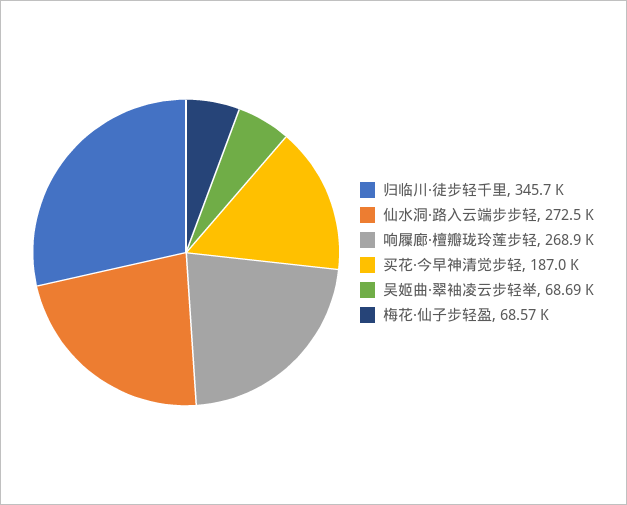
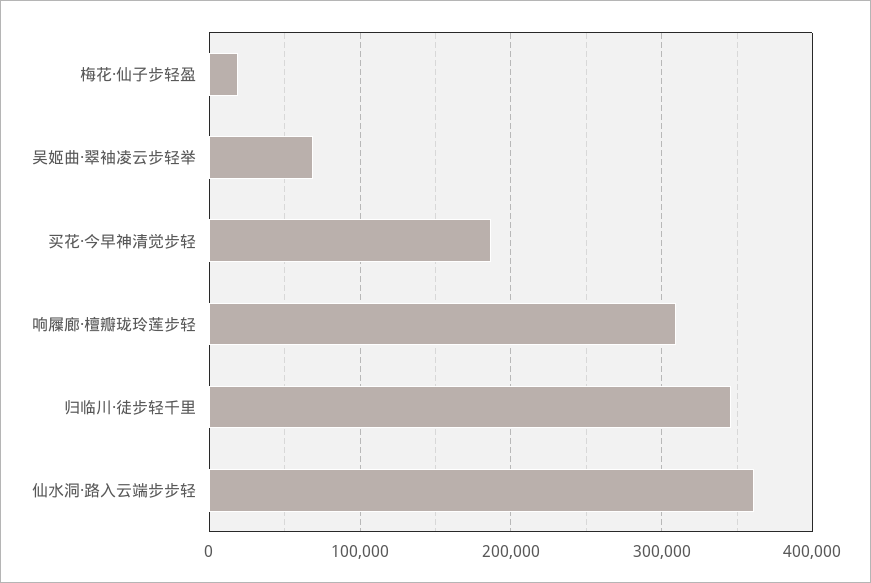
仙水洞·路入云端步步轻: 272500 -> 360000
响屧廊·檀瓣珑玲莲步轻: 268900 -> 310000
梅花·仙子步轻盈: 68570 -> 20000

